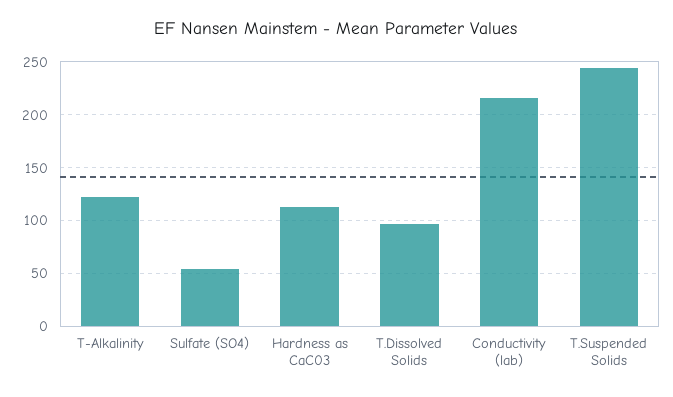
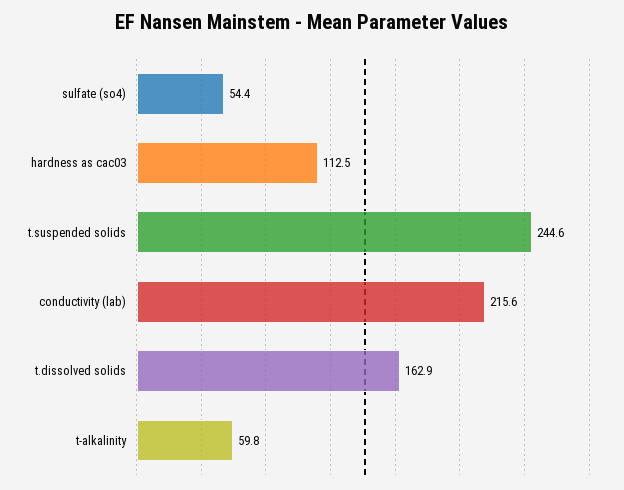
T-Alkalinity: 120 -> 59.8
T.Dissolved Solids: 100 -> 162.9

